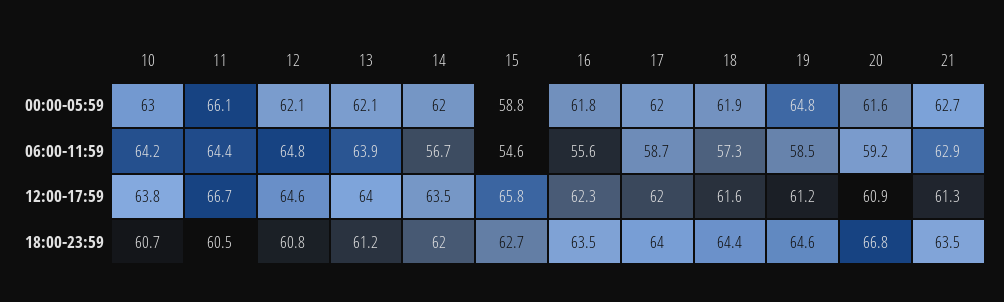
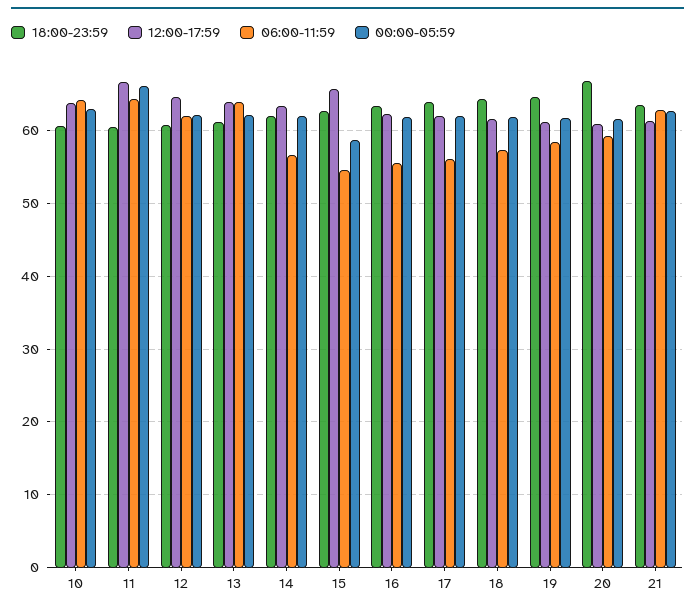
00:00-05:59, 19: 64.8 -> 62
06:00-11:59, 12: 64.8 -> 62
06:00-11:59, 17: 58.7 -> 56

